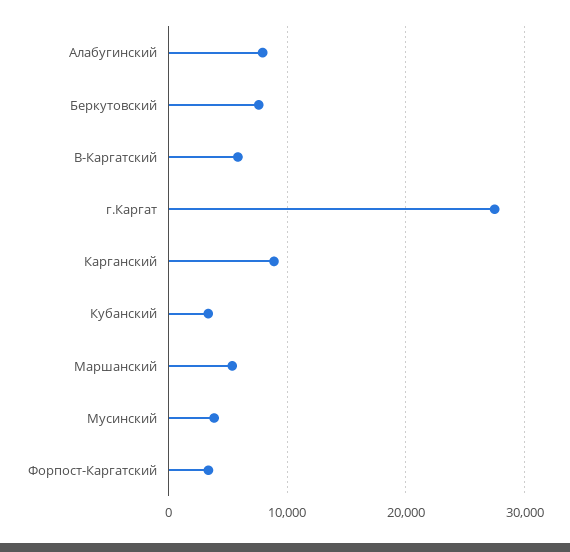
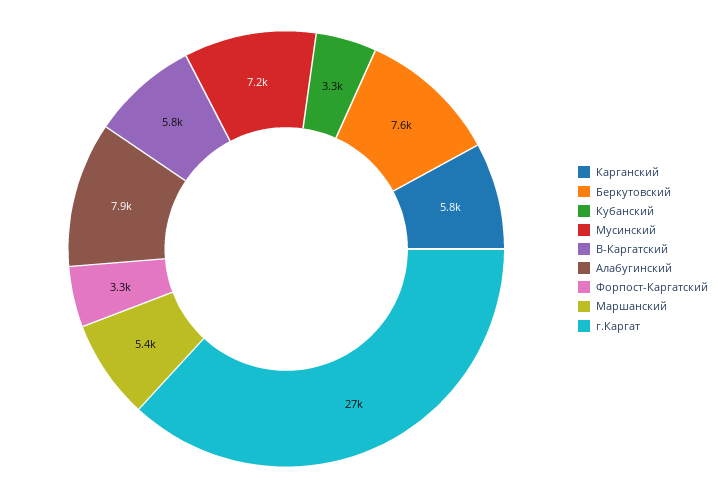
Карганский: 9000 -> 5800
Мусинский: 4000 -> 7200

